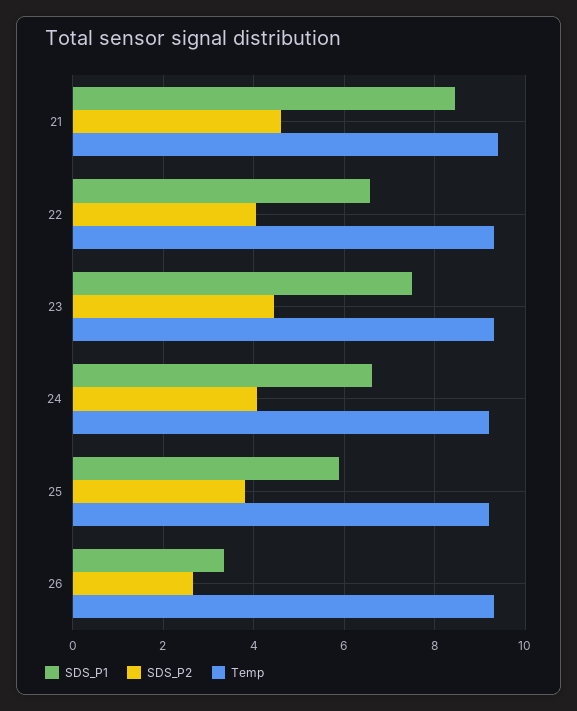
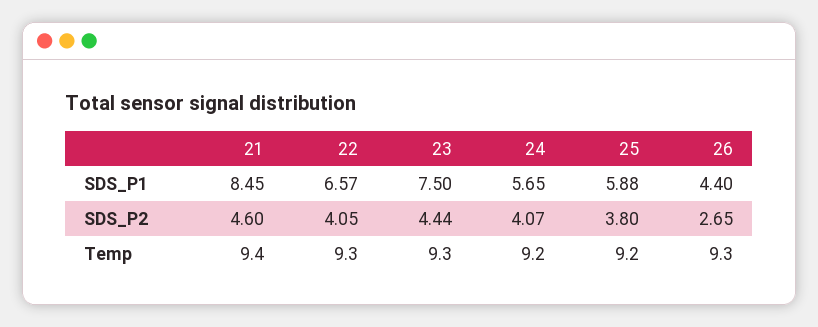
SDS_P1, 24: 6.6 -> 5.65
SDS_P1, 26: 3.4 -> 4.4

